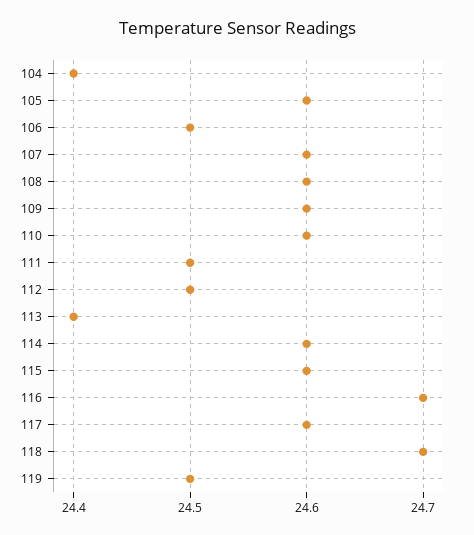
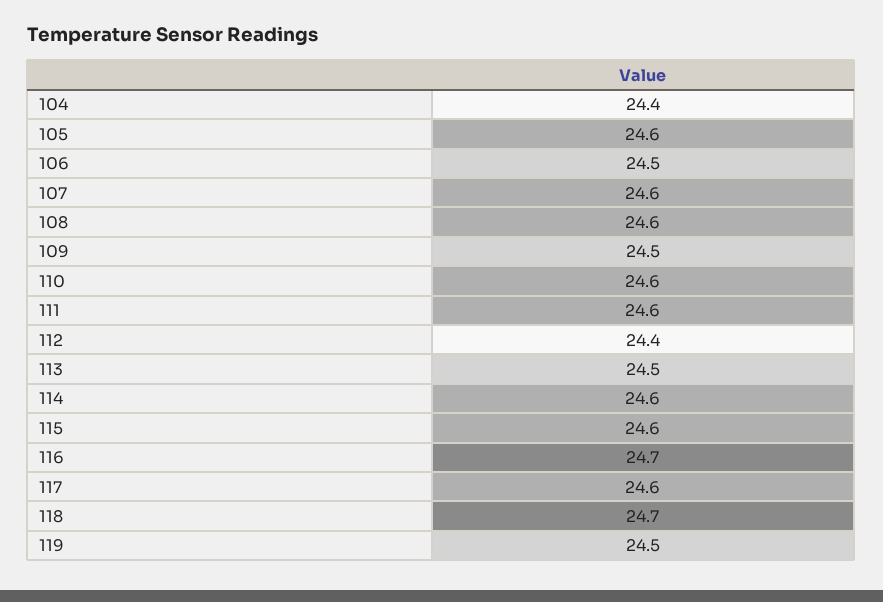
109: 24.6 -> 24.5
111: 24.5 -> 24.6
112: 24.5 -> 24.4
113: 24.4 -> 24.5

